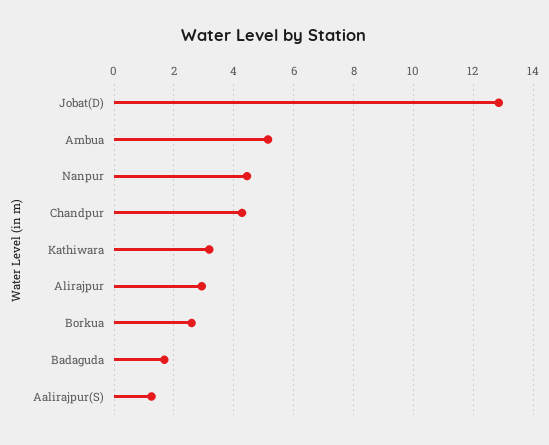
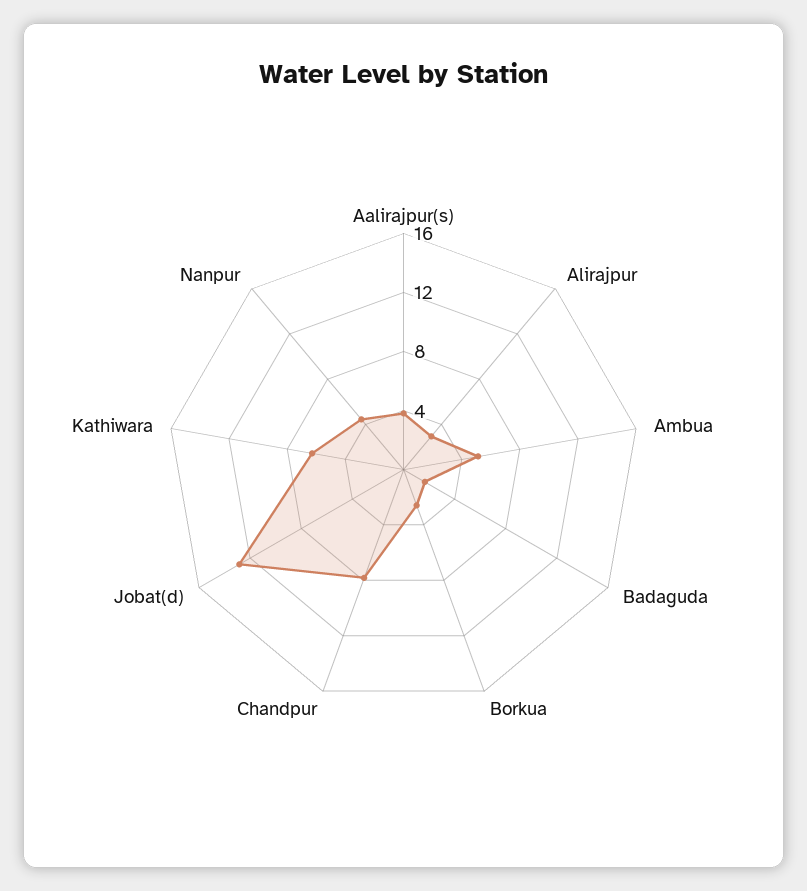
Chandpur: 4.25 -> 8
Kathiwara: 3.25 -> 6
Aalirajpur(S): 1.25 -> 4

